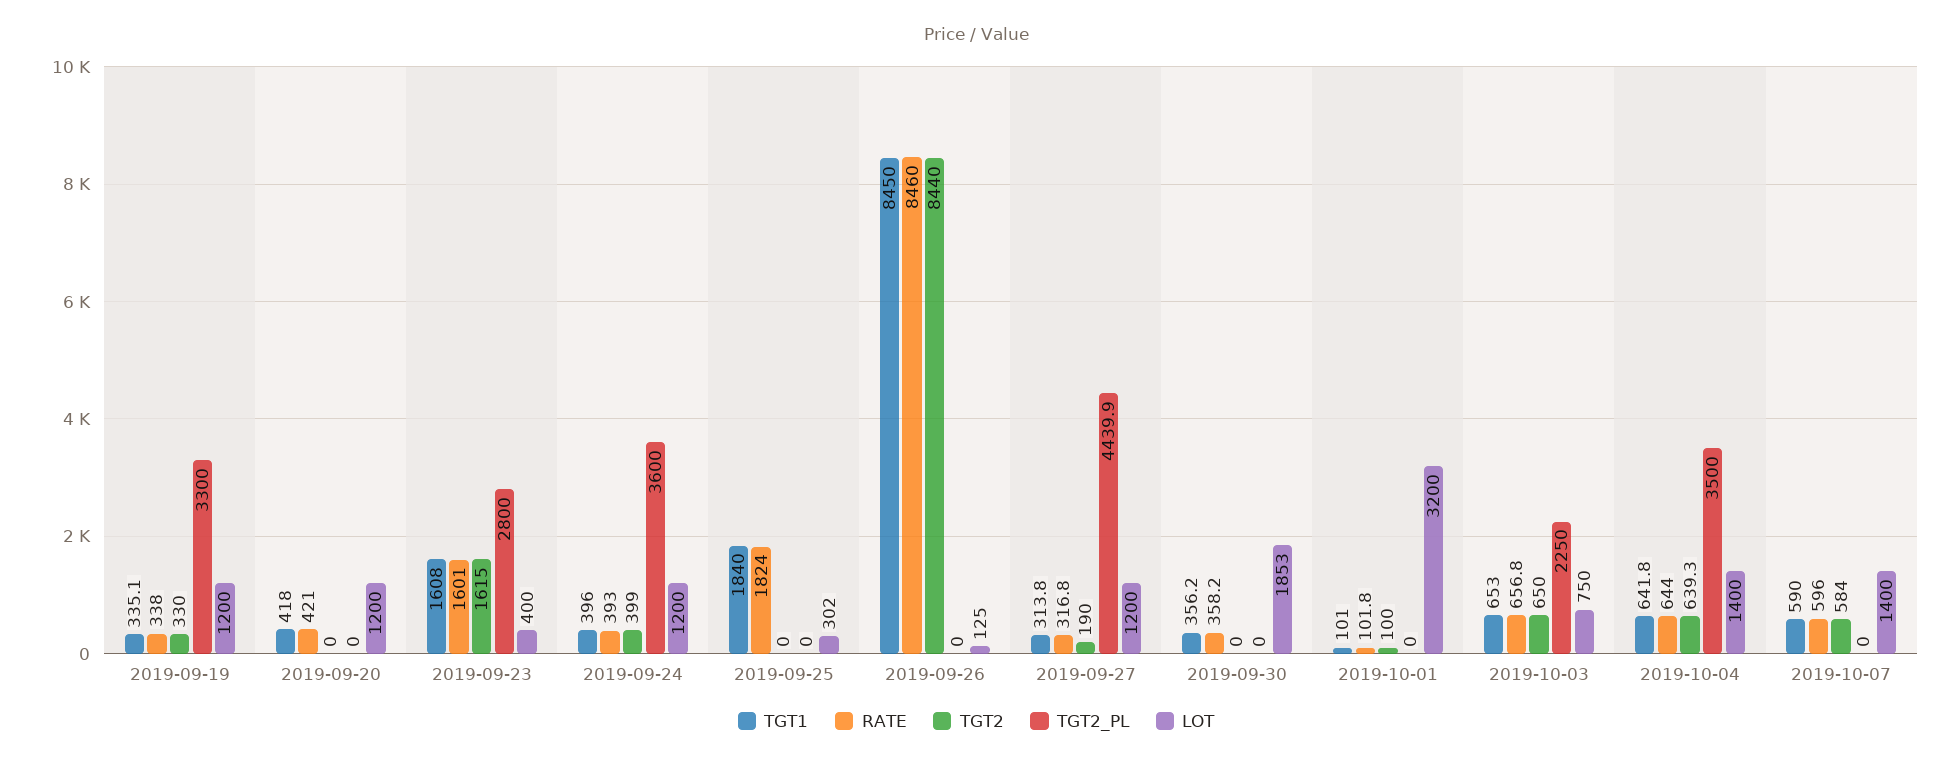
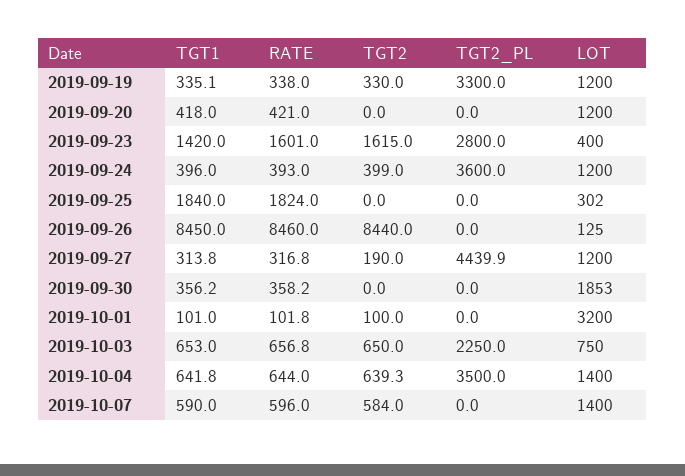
TGT1, 2019-09-23: 1608 -> 1420

